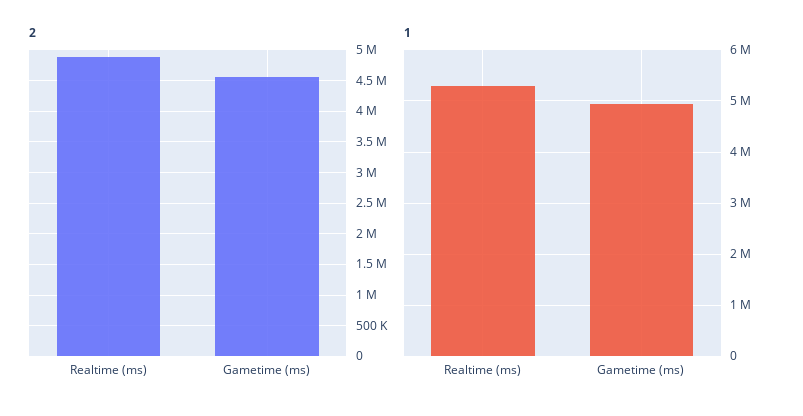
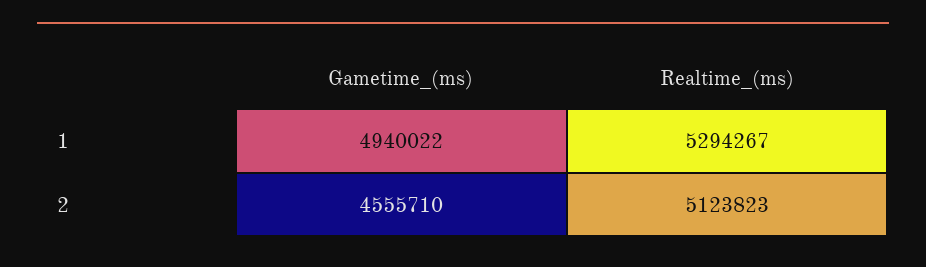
2, Realtime (ms): 4900000 -> 5123823

